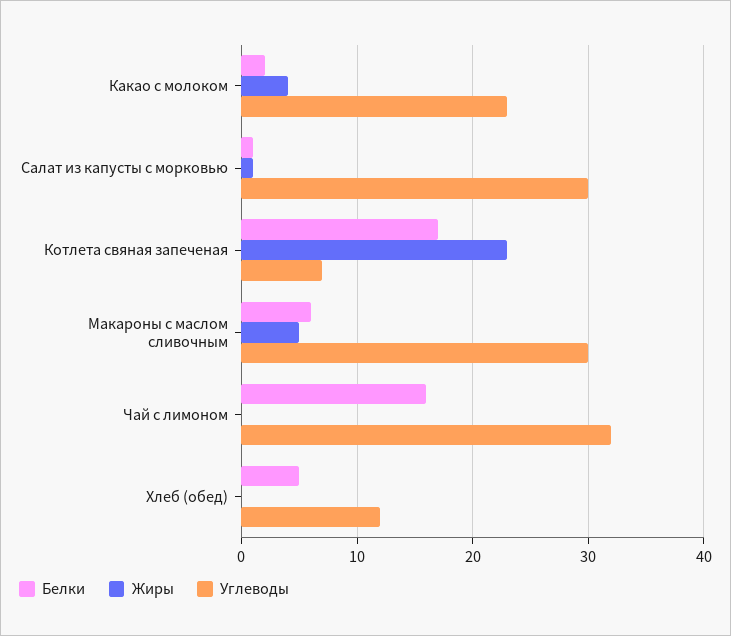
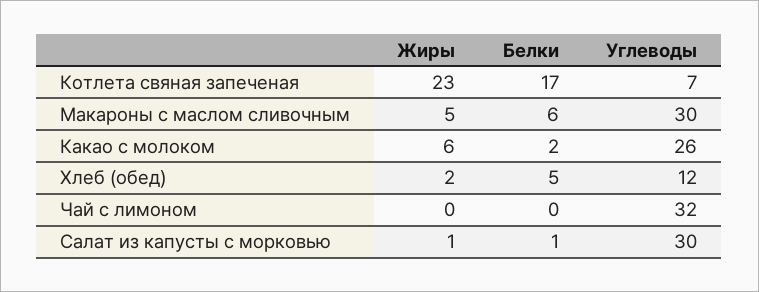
Жиры, Какао с молоком: 4 -> 6
Углеводы, Какао с молоком: 23 -> 26
Белки, Чай с лимоном: 16 -> 0
Жиры, Хлеб (обед): 0 -> 2

